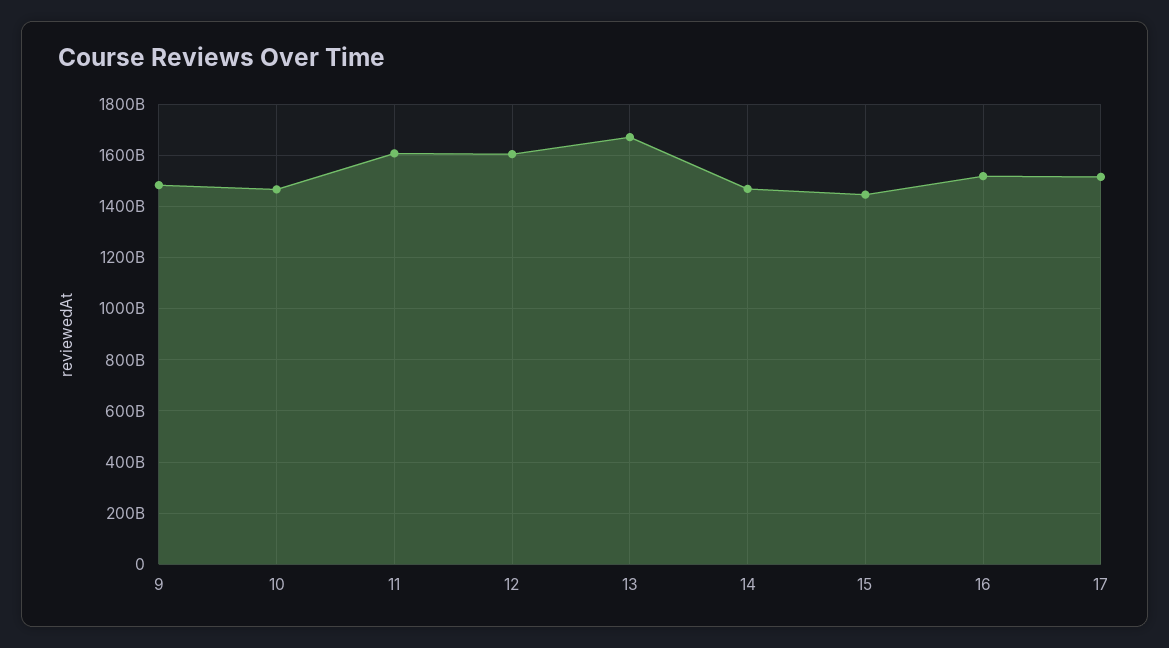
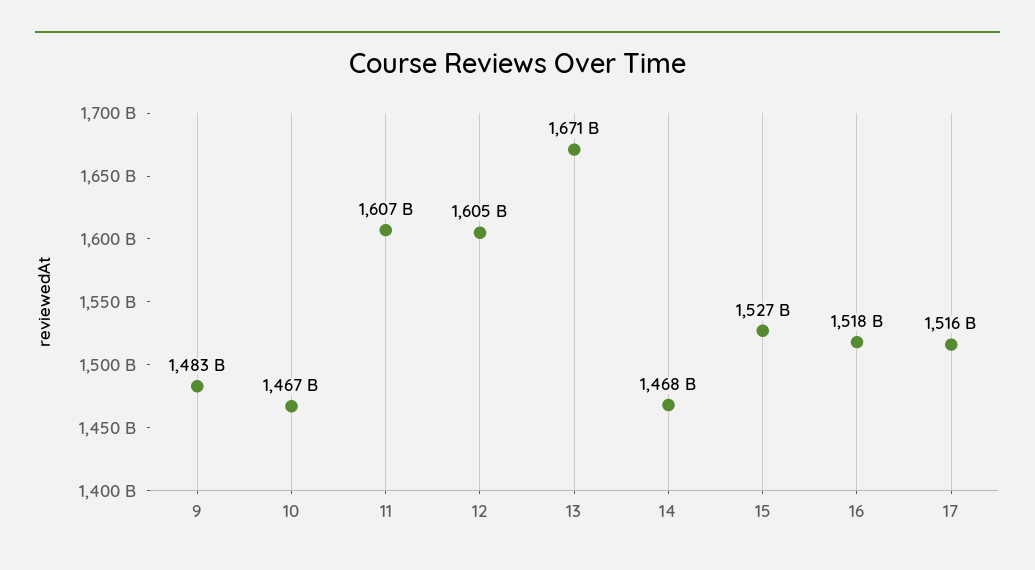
15: 1450000000000 -> 1527000000000

